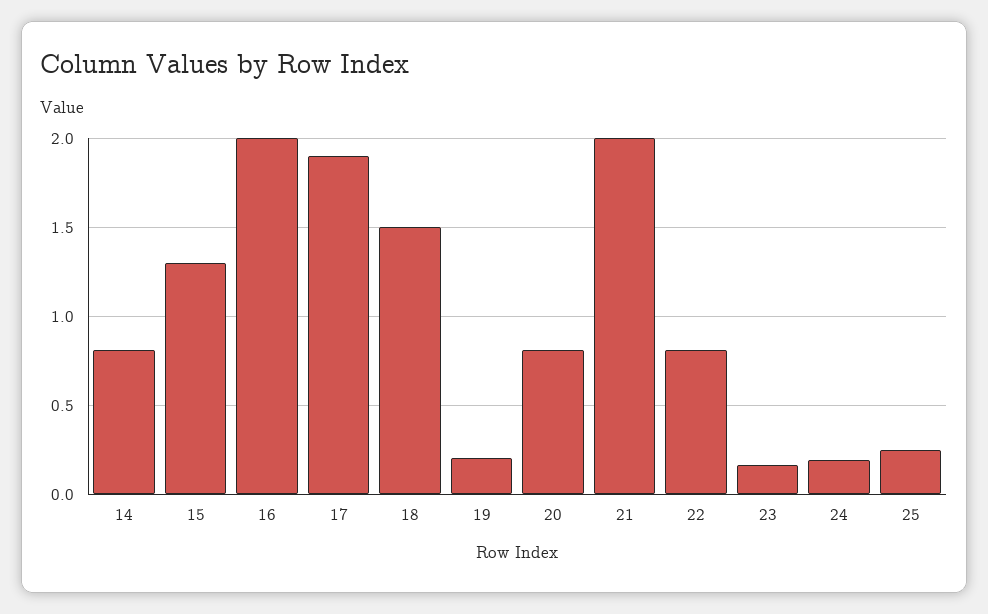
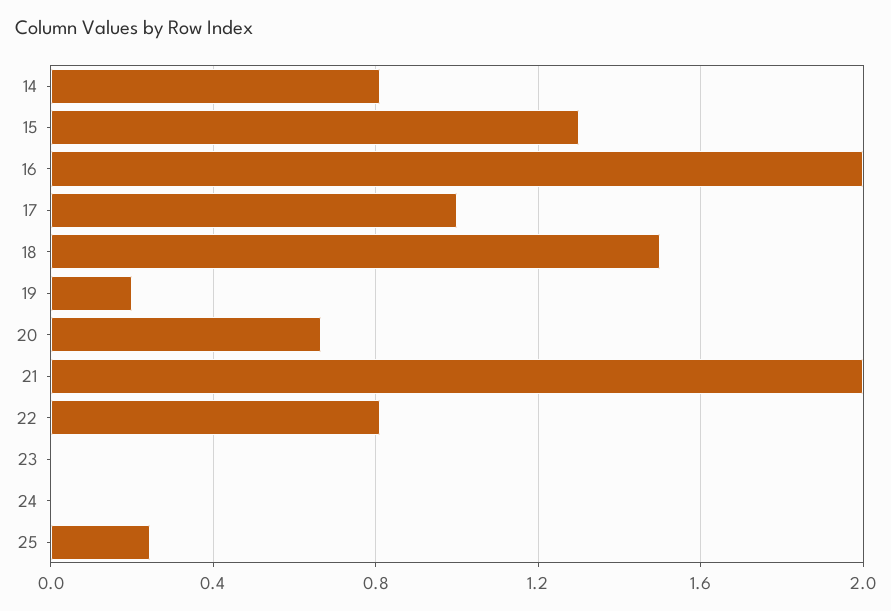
17: 1.9 -> 1
20: 0.8 -> 0.65
23: 0.15 -> 0
24: 0.2 -> 0

